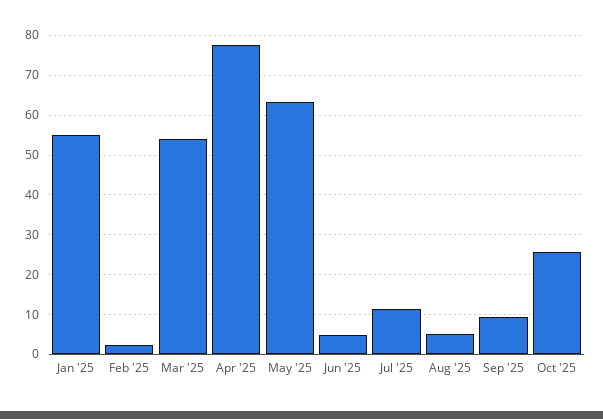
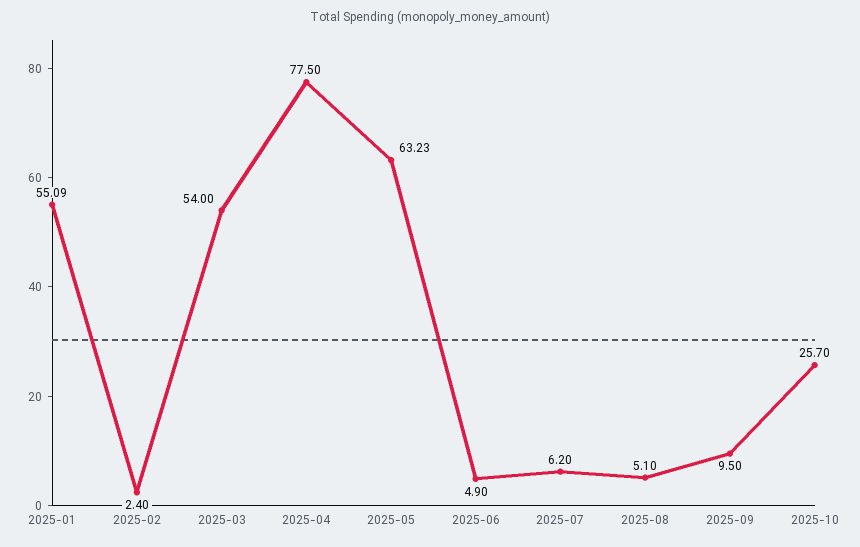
Jul '25: 12 -> 6.2

